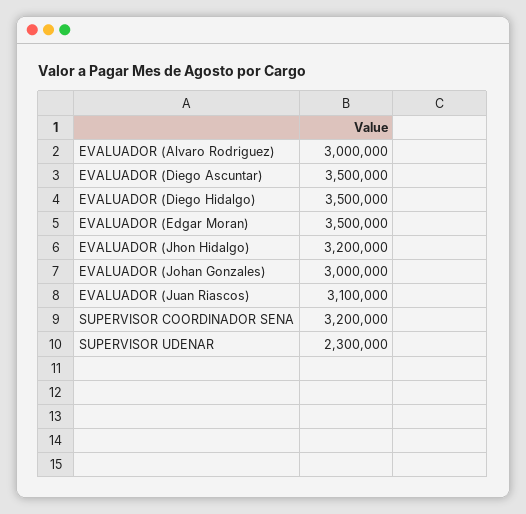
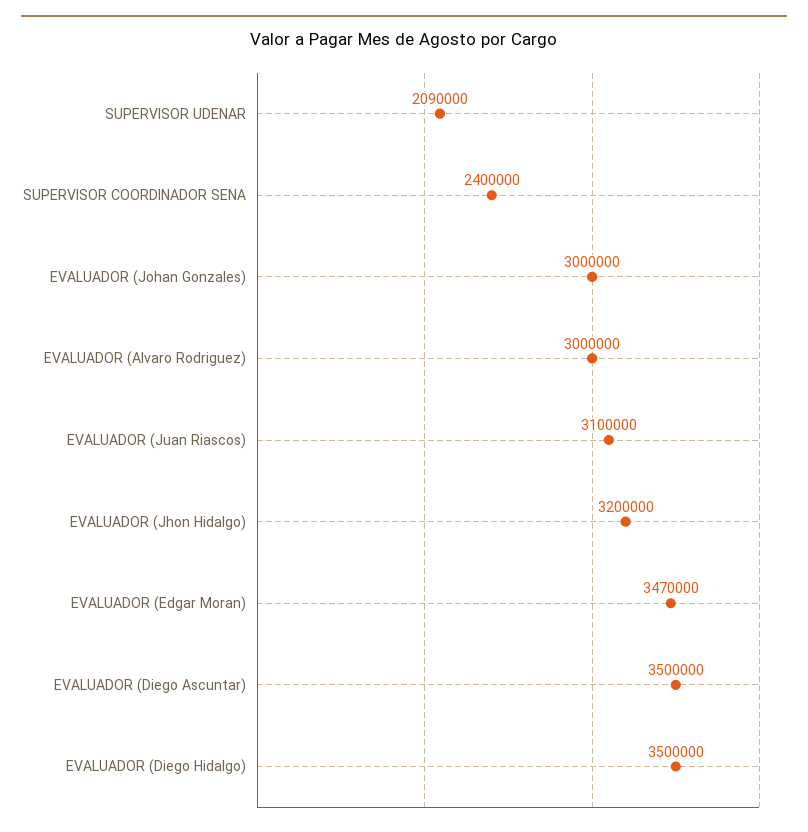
EVALUADOR (Edgar Moran): 3500000 -> 3470000
SUPERVISOR COORDINADOR SENA: 3200000 -> 2400000
SUPERVISOR UDENAR: 2300000 -> 2090000

